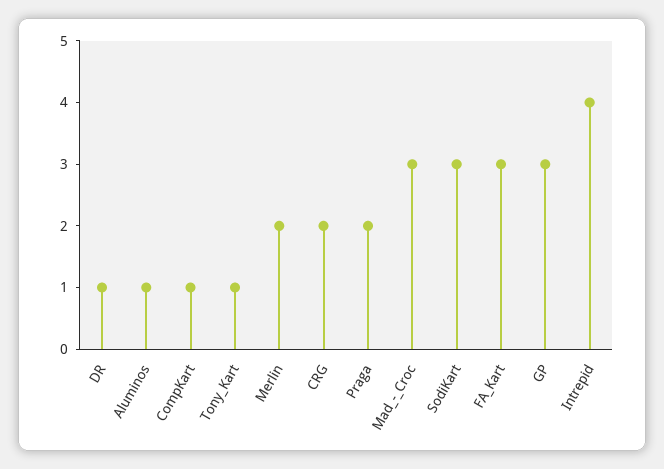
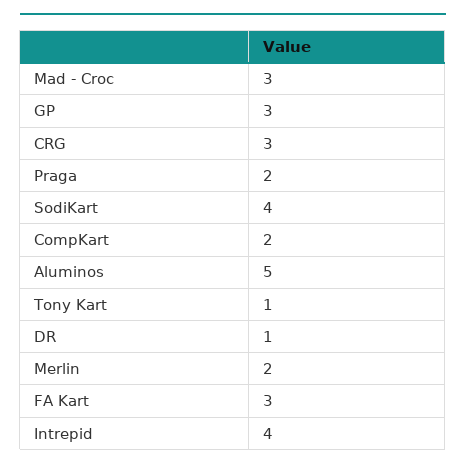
Aluminos: 1 -> 5
CompKart: 1 -> 2
CRG: 2 -> 3
SodiKart: 3 -> 4

